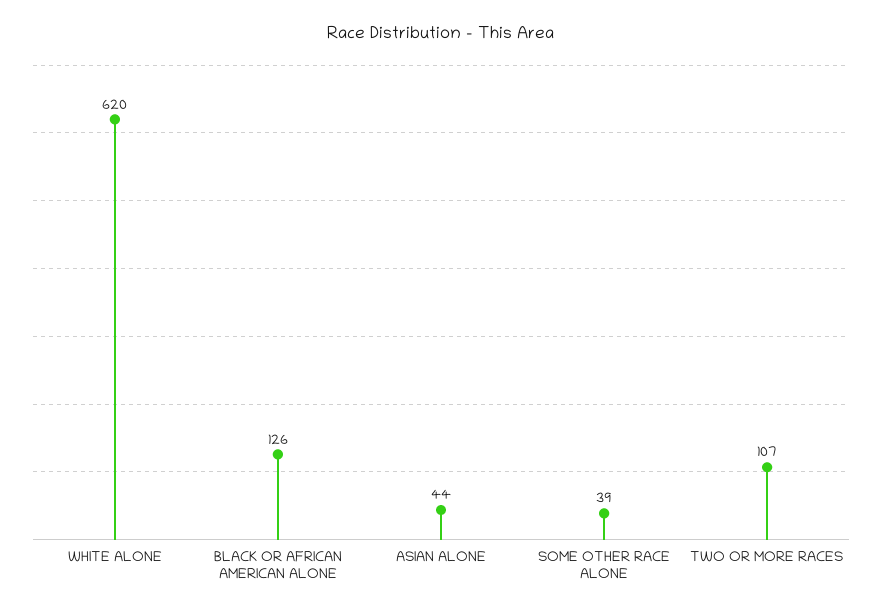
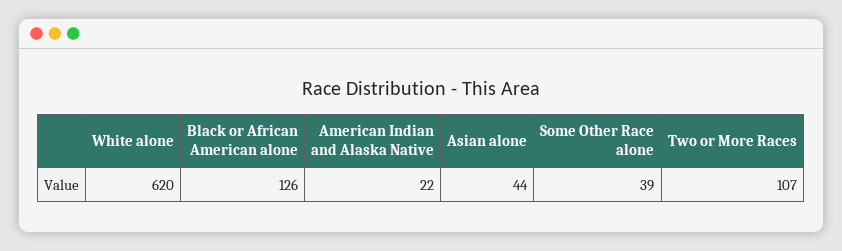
American Indian and Alaska Native: none -> 22

